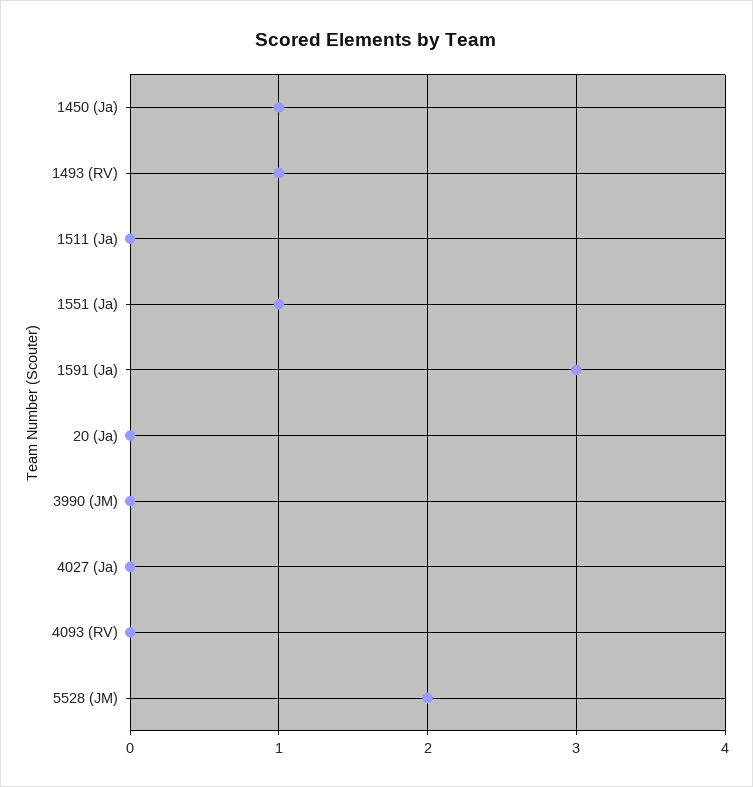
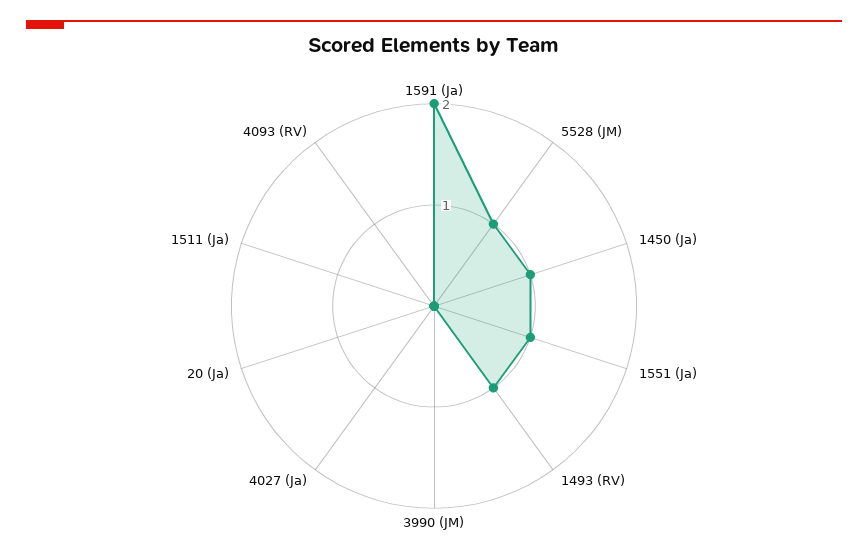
1591 (Ja): 3 -> 2
5528 (JM): 2 -> 1

